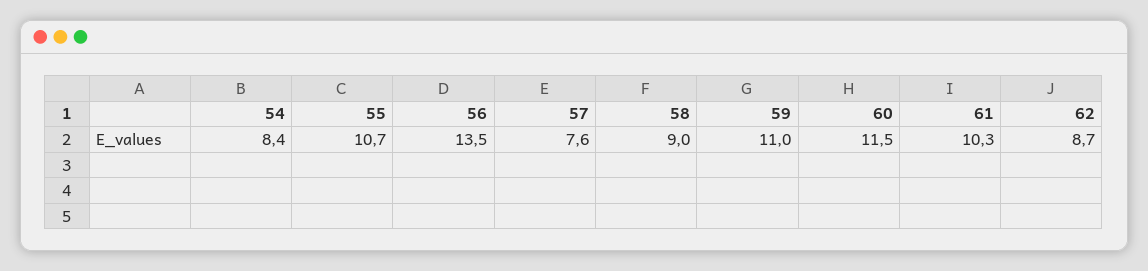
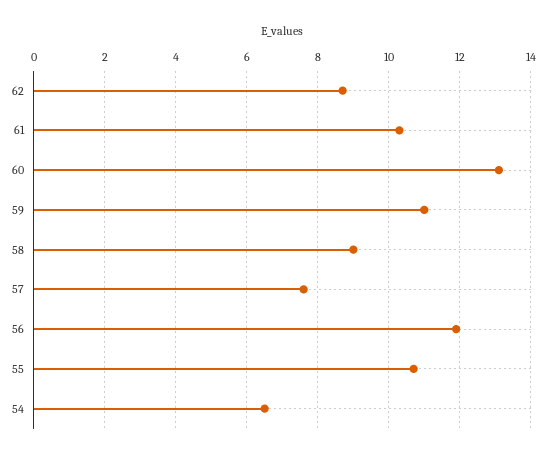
54: 8.4 -> 6.5
56: 13.5 -> 12
60: 11.5 -> 13

